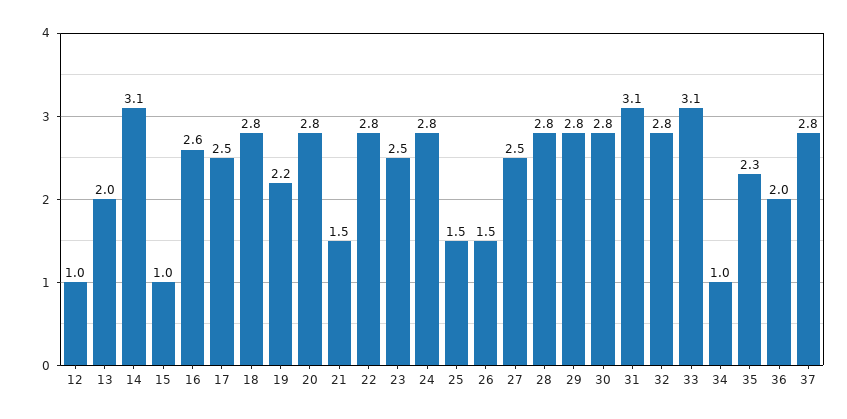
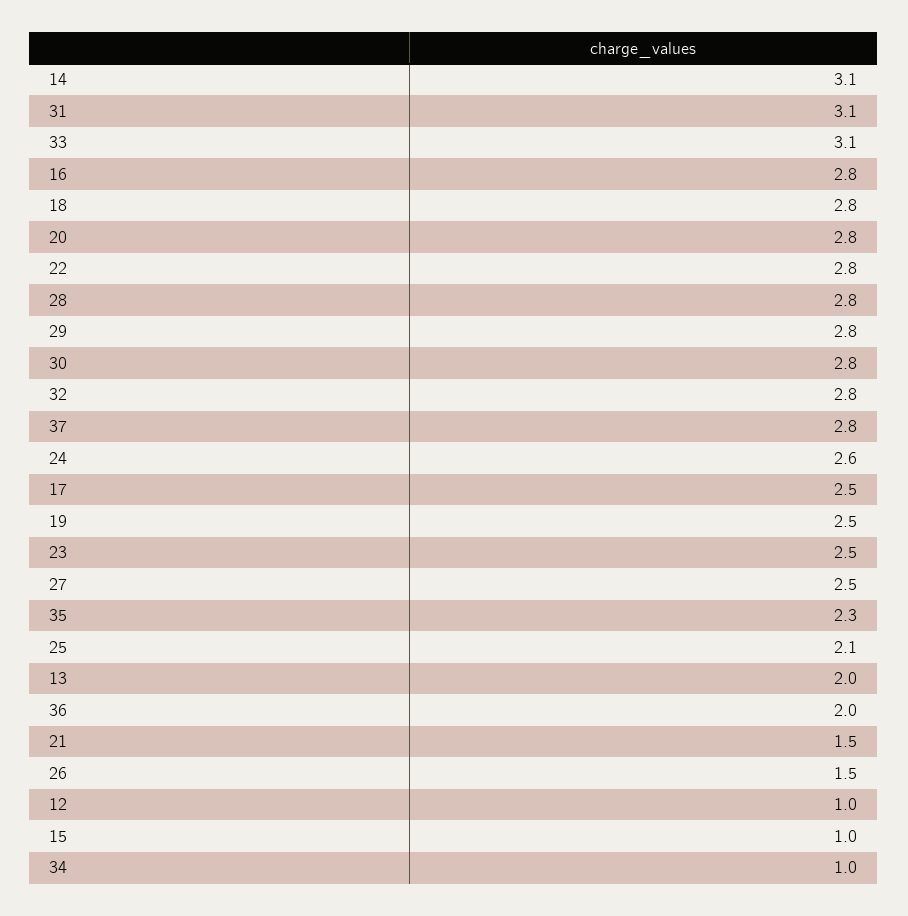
16: 2.6 -> 2.8
19: 2.2 -> 2.5
24: 2.8 -> 2.6
25: 1.5 -> 2.1

